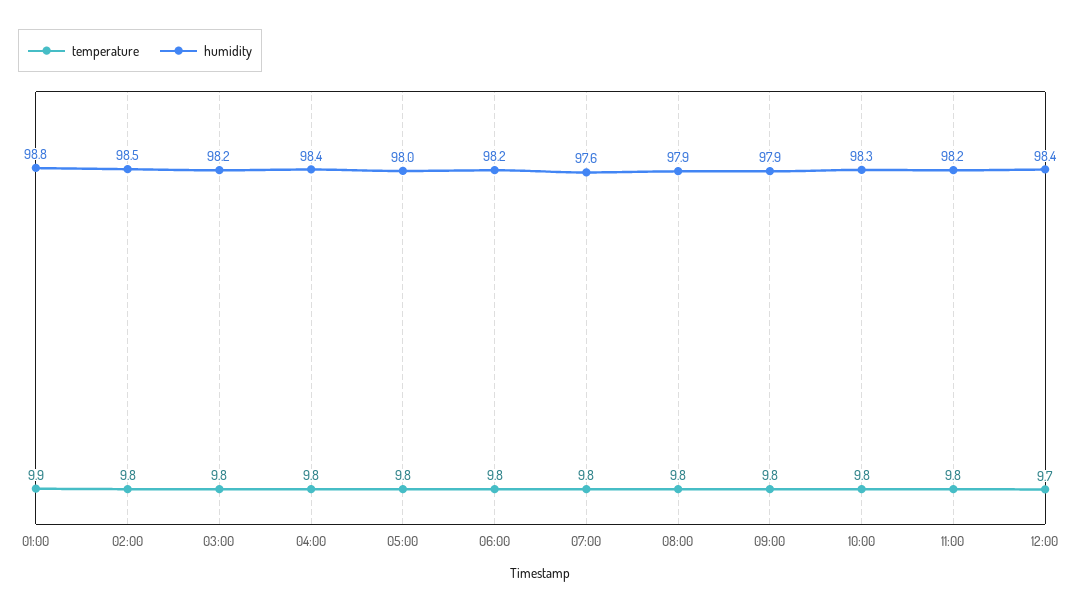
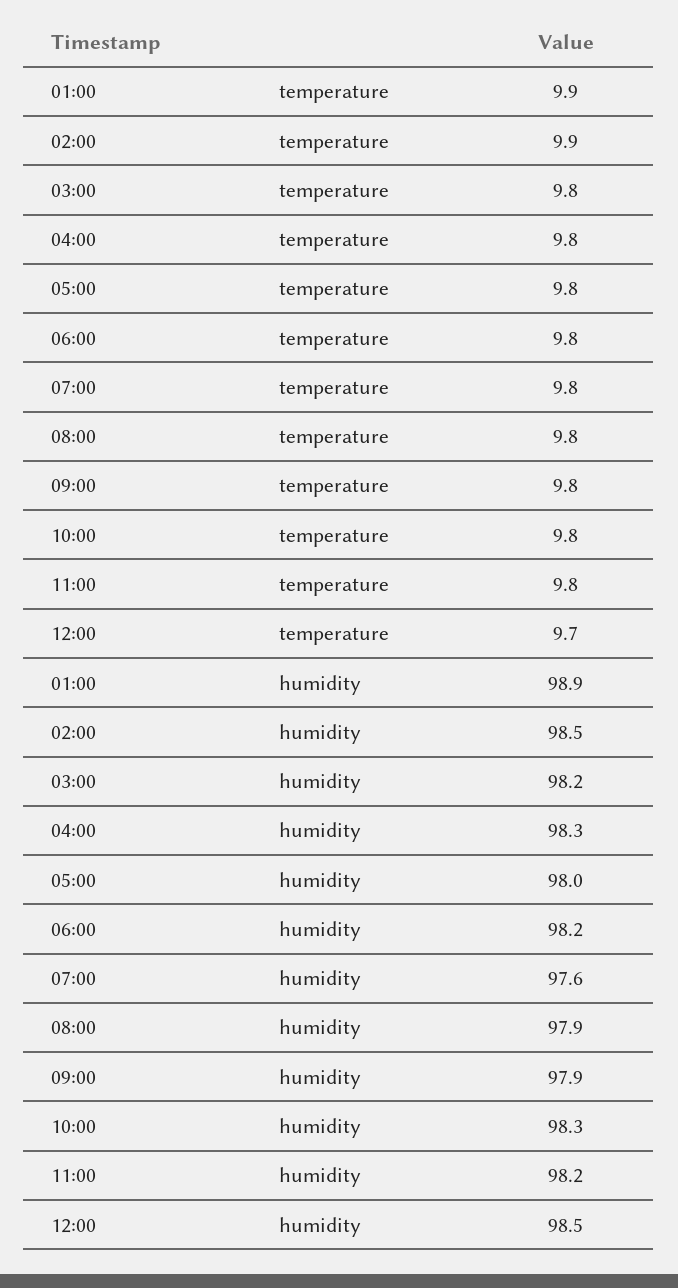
humidity, 01:00: 98.8 -> 98.9
temperature, 02:00: 9.8 -> 9.9
humidity, 04:00: 98.4 -> 98.3
humidity, 12:00: 98.4 -> 98.5

